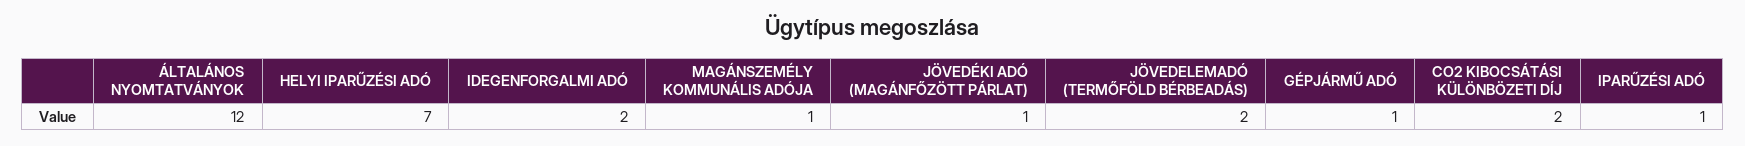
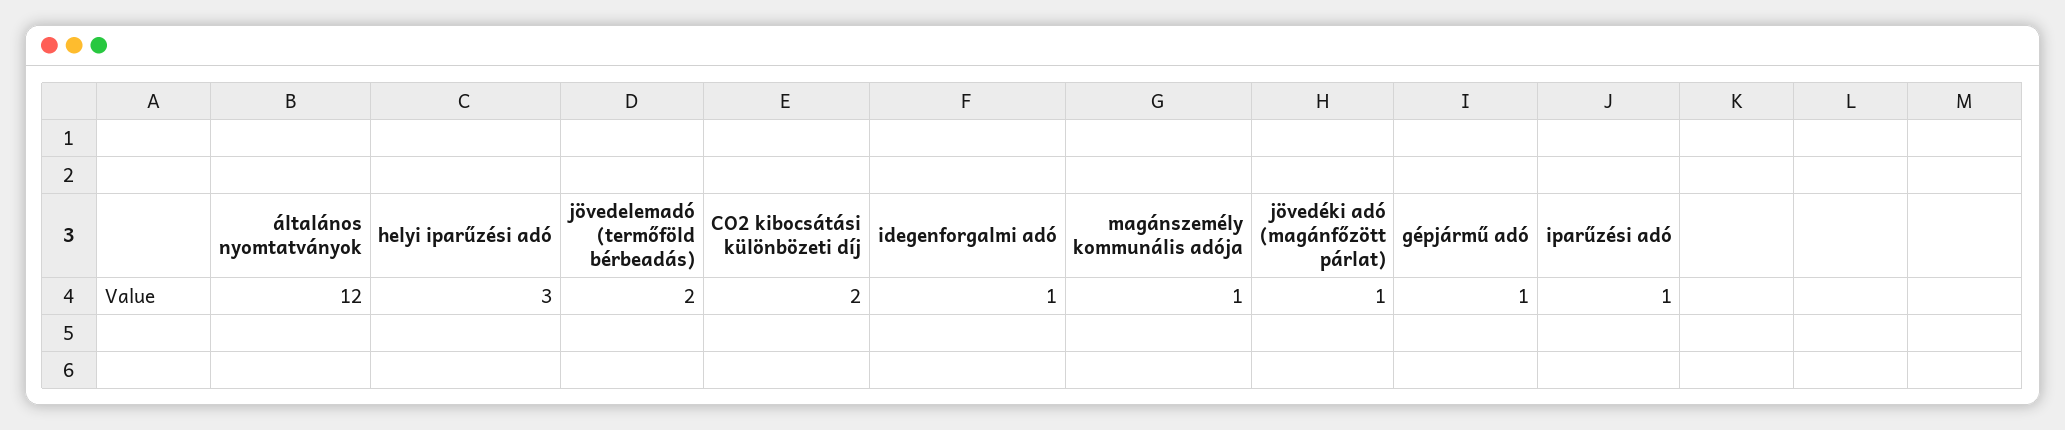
HELYI IPARŰZÉSI ADÓ: 7 -> 3
IDEGENFORGALMI ADÓ: 2 -> 1

